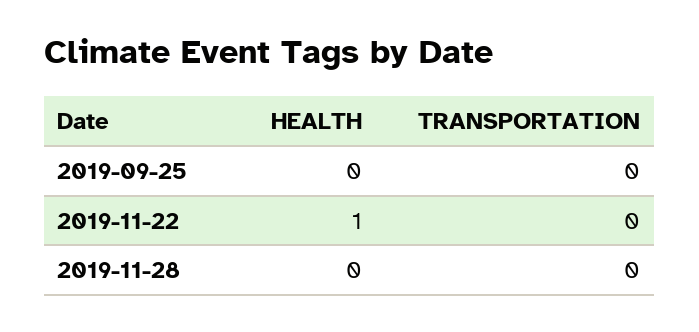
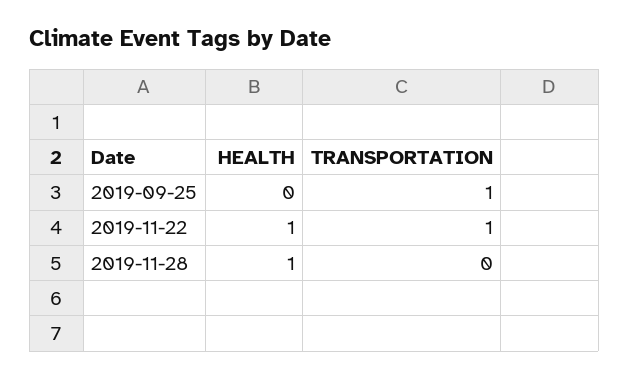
TRANSPORTATION, 2019-09-25: 0 -> 1
TRANSPORTATION, 2019-11-22: 0 -> 1
HEALTH, 2019-11-28: 0 -> 1

